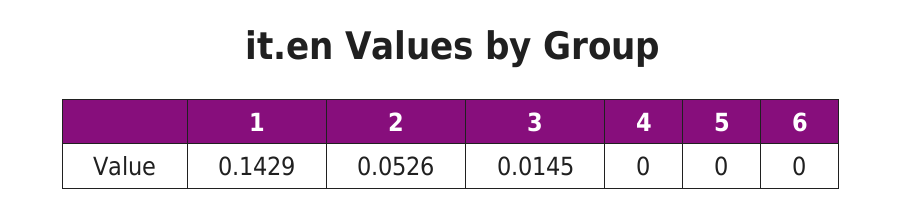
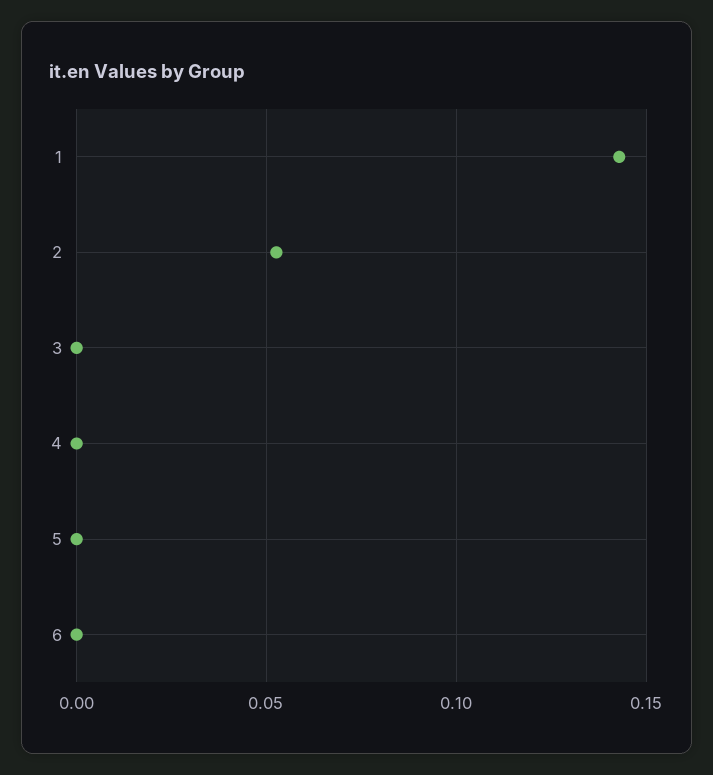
3: 0.0145 -> 0

